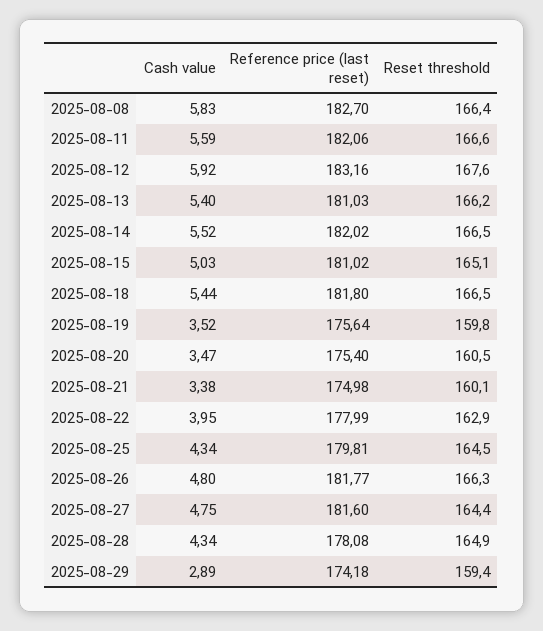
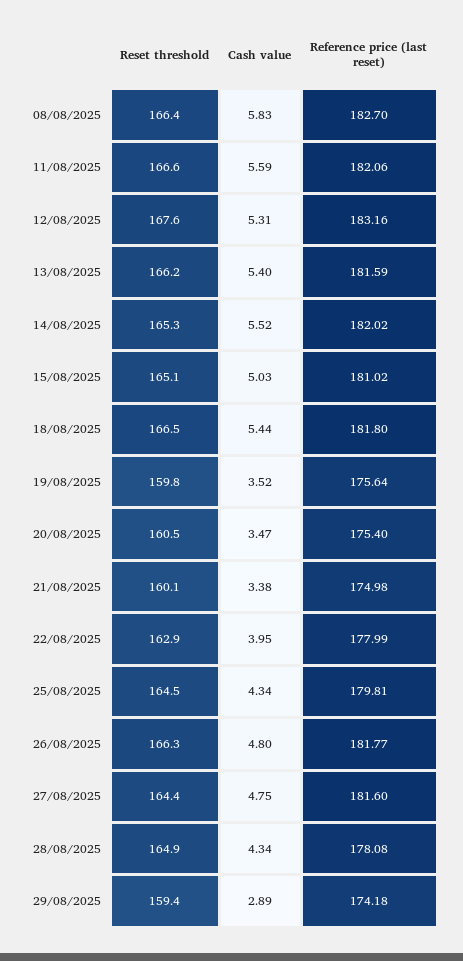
Cash value, 2025-08-12: 5.92 -> 5.31
Reference price (last reset), 2025-08-13: 181.03 -> 181.59
Reset threshold, 2025-08-14: 166.5 -> 165.3

